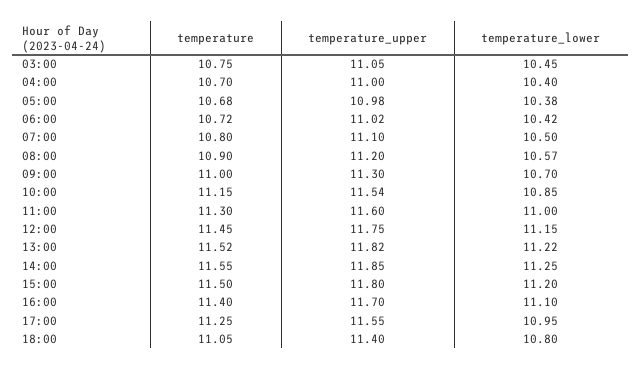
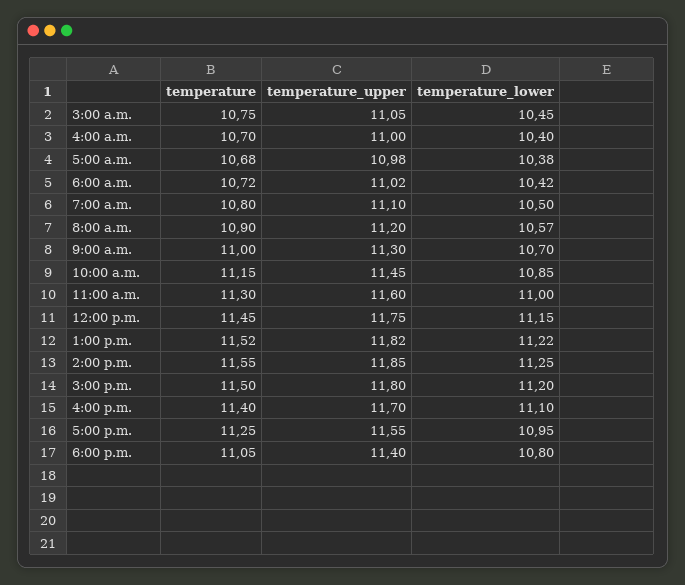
temperature_upper, 10:00: 11.54 -> 11.45

